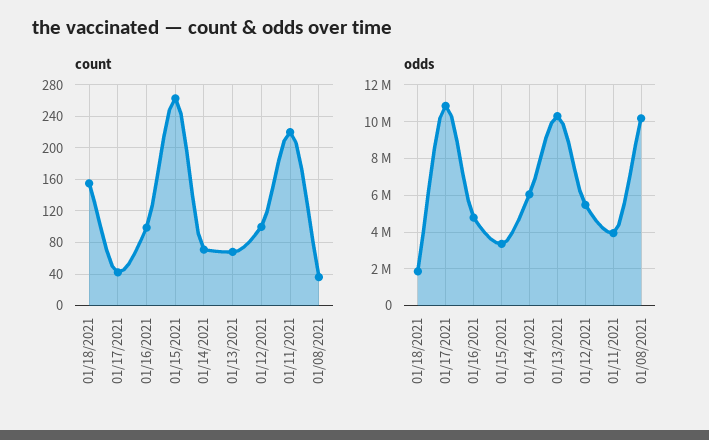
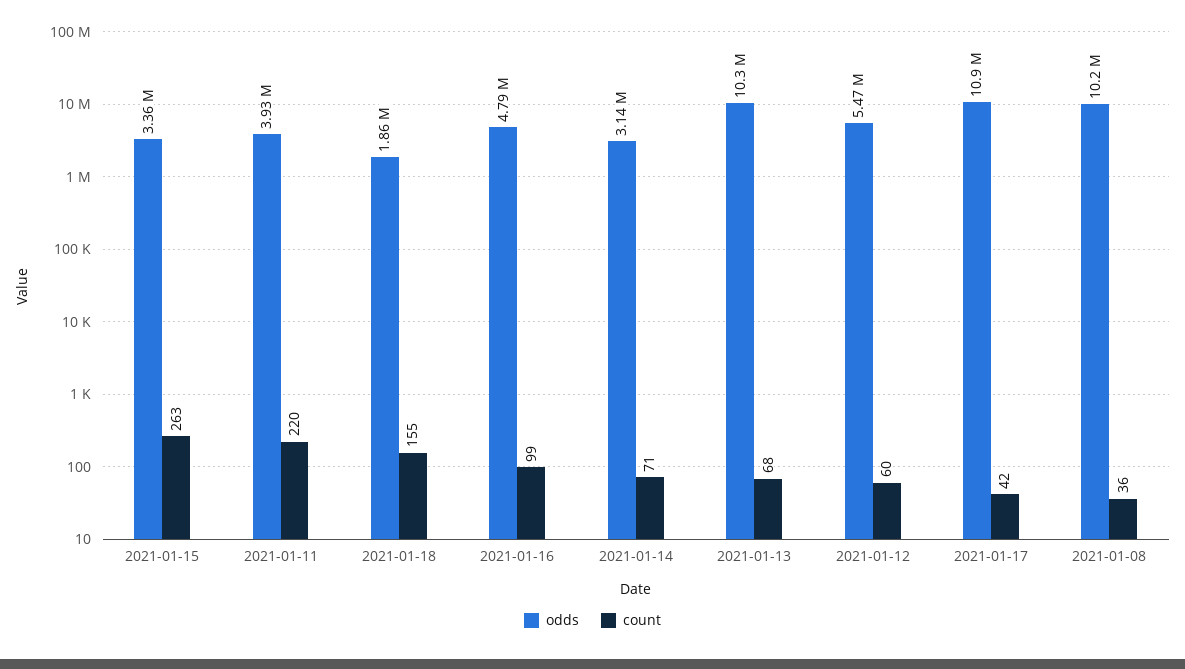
count, 01/12/2021: 100 -> 60
odds, 01/14/2021: 6000000 -> 3140000

